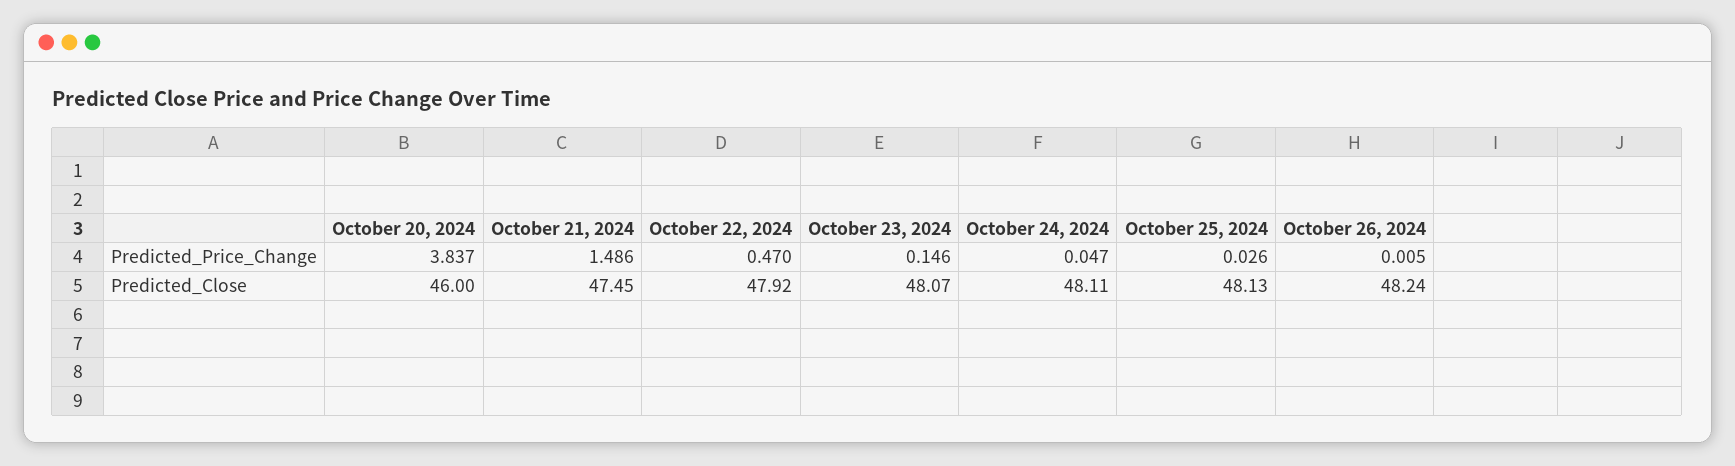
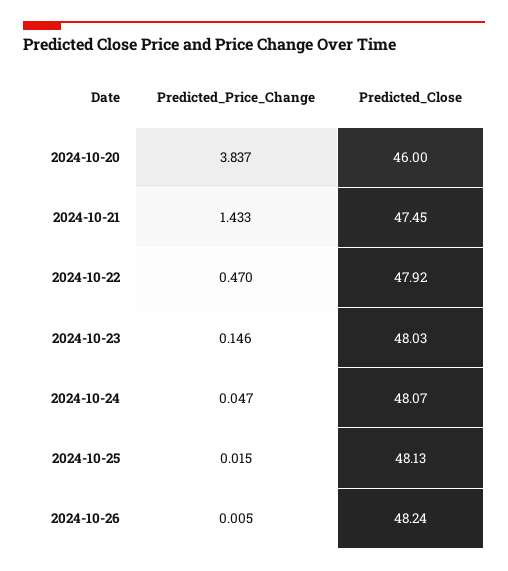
October 21, 2024, Predicted_Price_Change: 1.486 -> 1.433
October 25, 2024, Predicted_Price_Change: 0.026 -> 0.015
October 23, 2024, Predicted_Close: 48.07 -> 48.03
October 24, 2024, Predicted_Close: 48.11 -> 48.07

